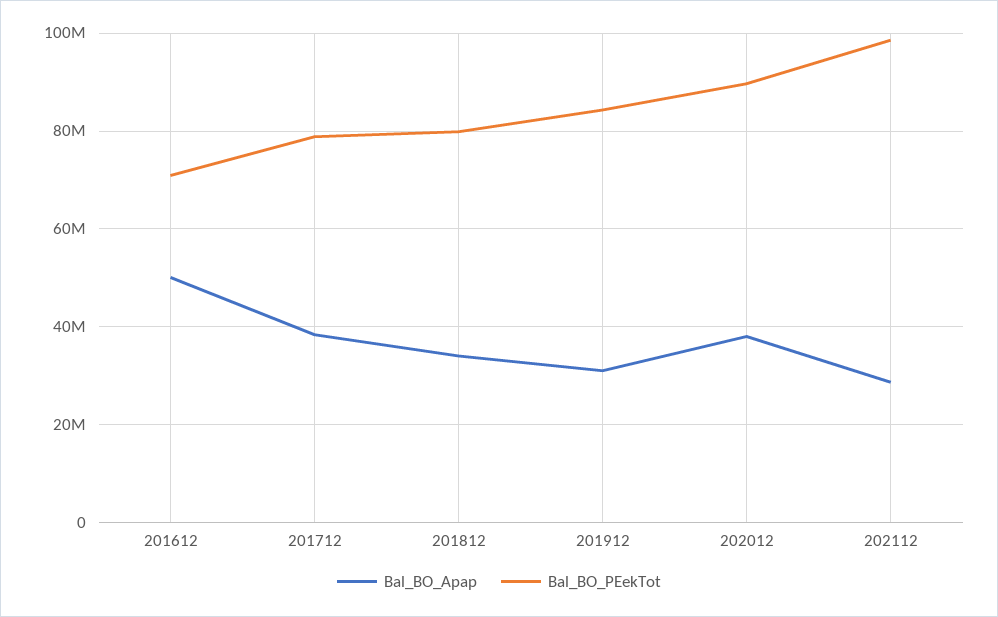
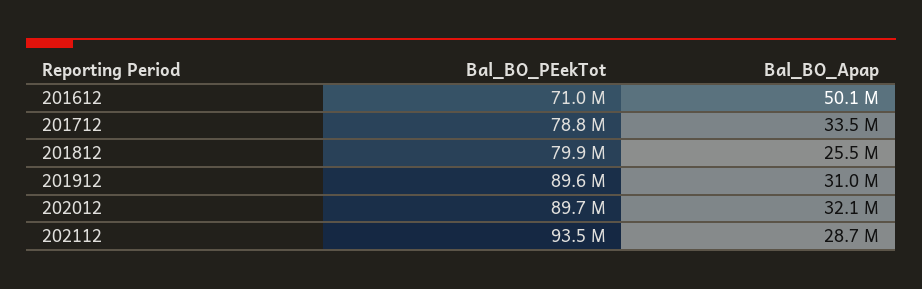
Bal_BO_Apap, 201712: 38000000 -> 33500000
Bal_BO_Apap, 201812: 34000000 -> 25500000
Bal_BO_PEekTot, 201912: 84000000 -> 89600000
Bal_BO_Apap, 202012: 38000000 -> 32100000
Bal_BO_PEekTot, 202112: 98000000 -> 93500000

